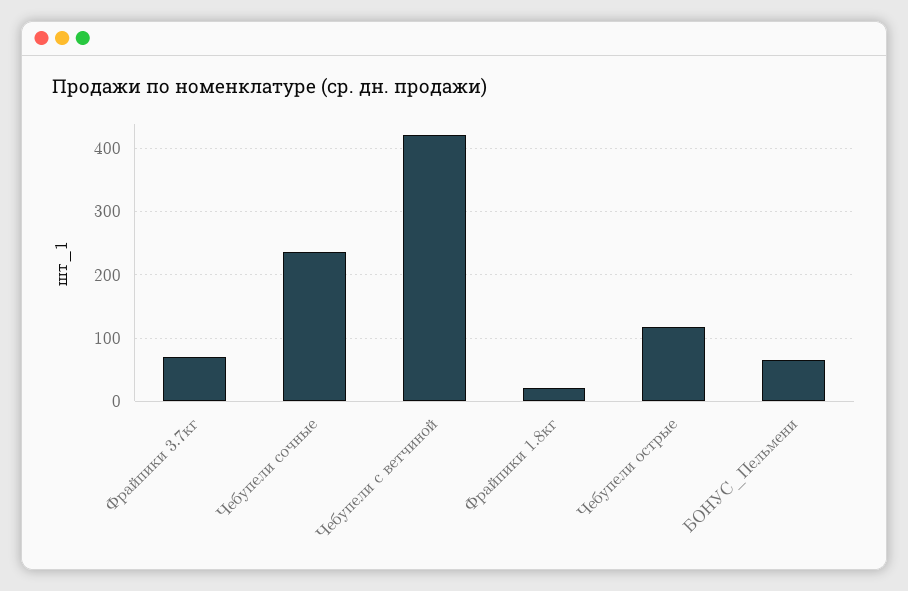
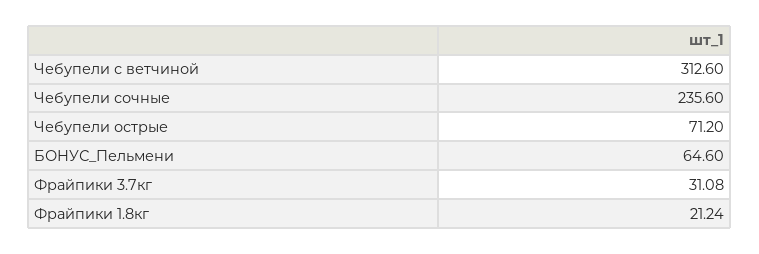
Фрайпики 3.7кг: 70 -> 31.08
Чебупели с ветчиной: 420 -> 312.6
Чебупели острые: 120 -> 71.2

